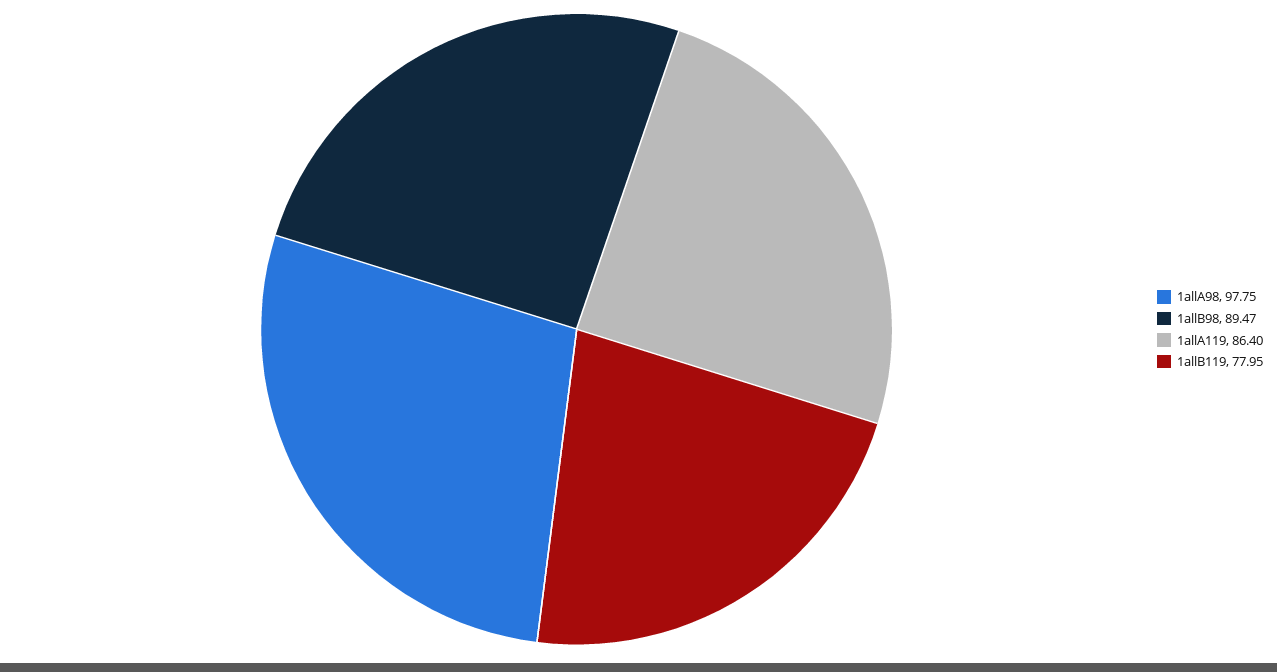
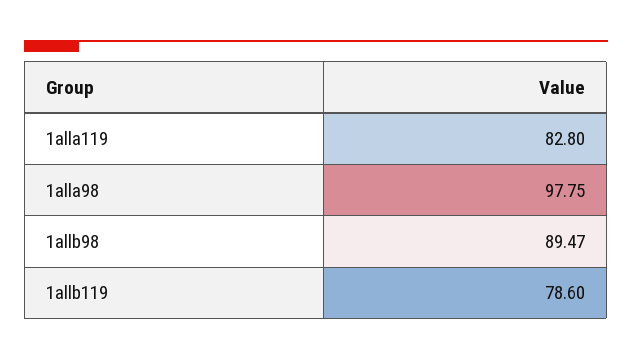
1allA119: 86.4 -> 82.8
1allB119: 77.95 -> 78.6

